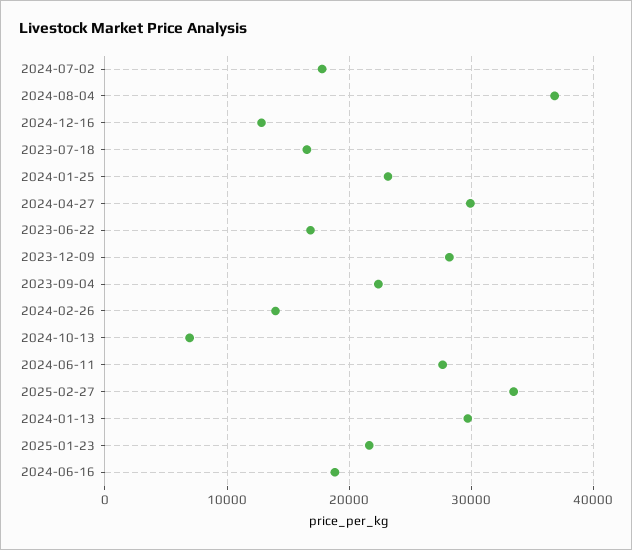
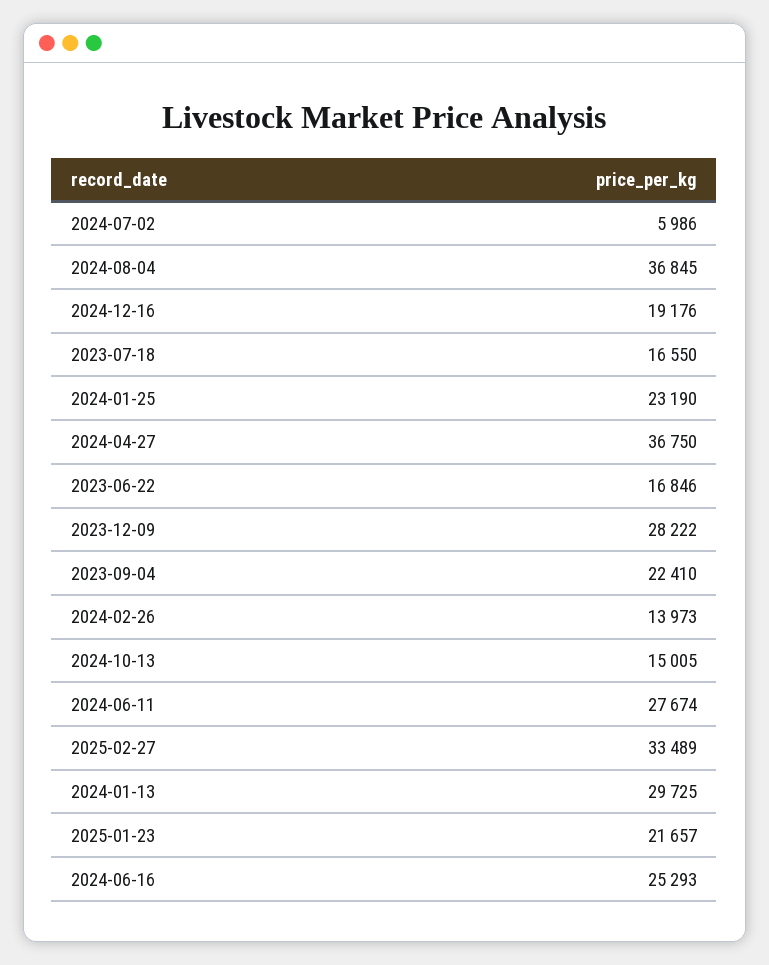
2024-07-02: 18000 -> 5986
2024-12-16: 13000 -> 19176
2024-04-27: 30000 -> 36750
2024-10-13: 7000 -> 15005
2024-06-16: 19000 -> 25293

